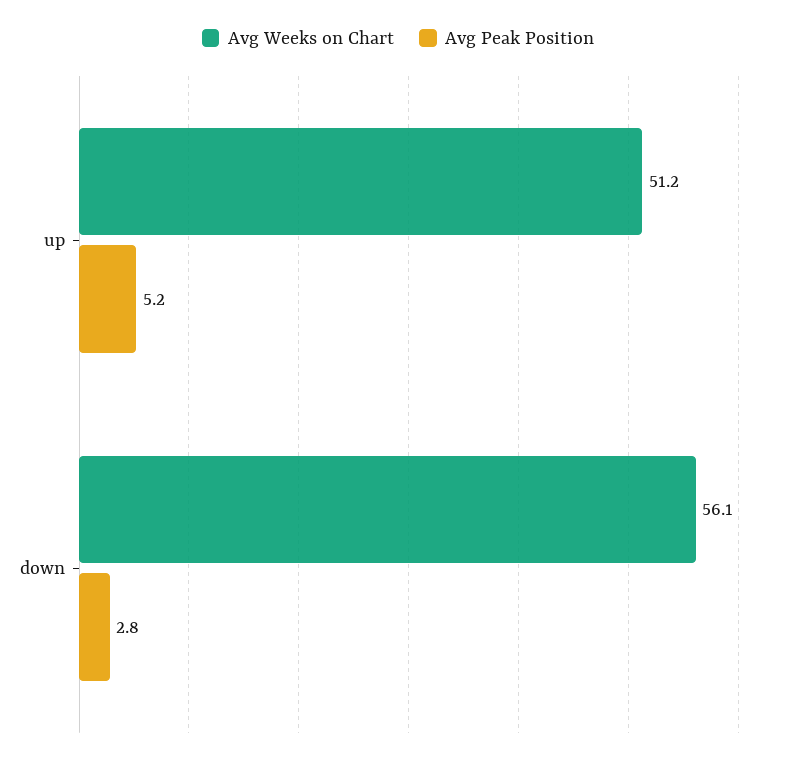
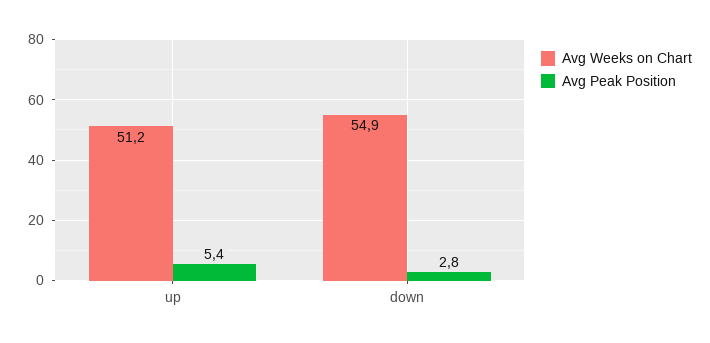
Avg Peak Position, up: 5.2 -> 5.4
Avg Weeks on Chart, down: 56.1 -> 54.9

